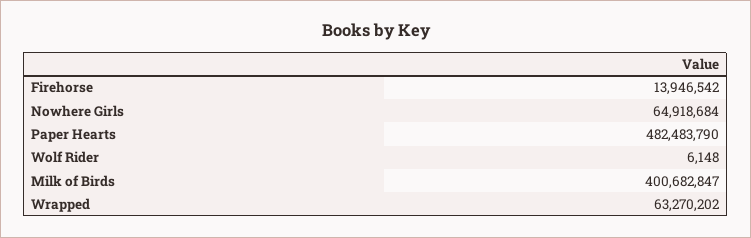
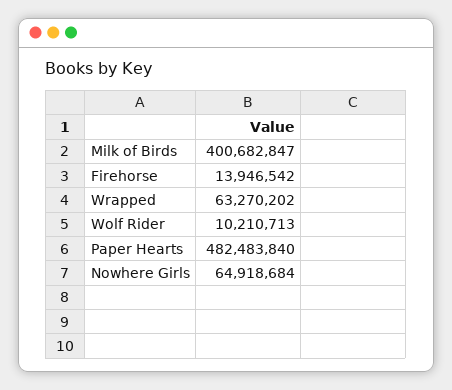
Paper Hearts: 482483790 -> 482483840
Wolf Rider: 6148 -> 10210713

